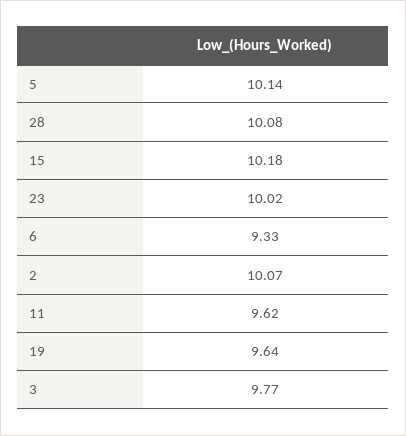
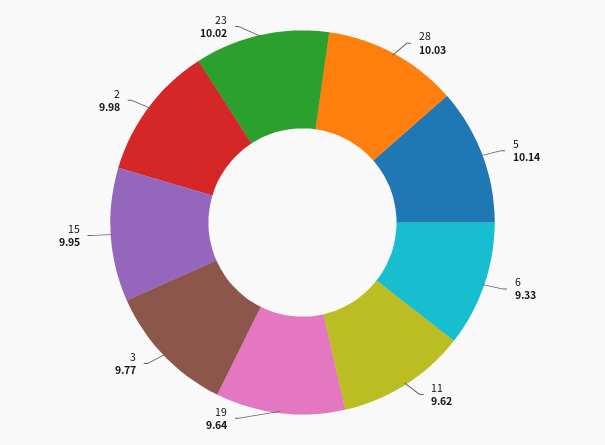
28: 10.08 -> 10.03
15: 10.18 -> 9.95
2: 10.07 -> 9.98

